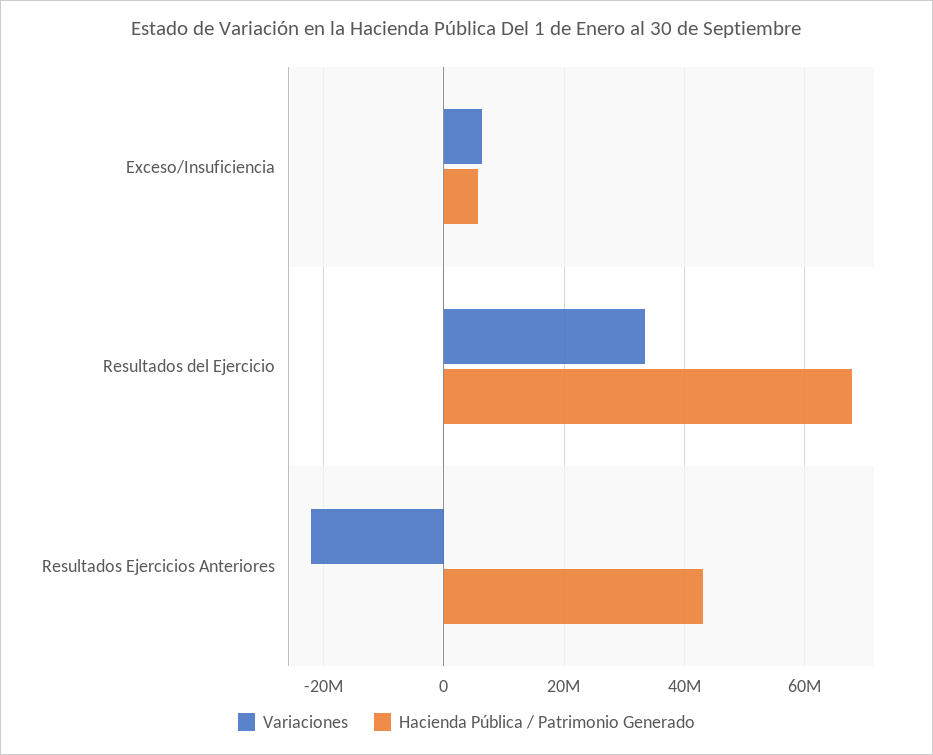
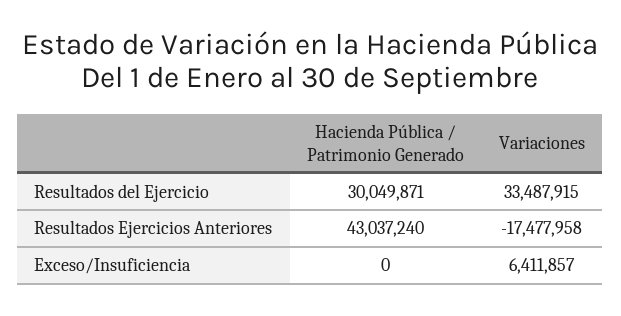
Hacienda Pública / Patrimonio Generado, Exceso/Insuficiencia: 6000000 -> 0
Hacienda Pública / Patrimonio Generado, Resultados del Ejercicio: 68000000 -> 30049871
Variaciones, Resultados Ejercicios Anteriores: -22000000 -> -17477958

